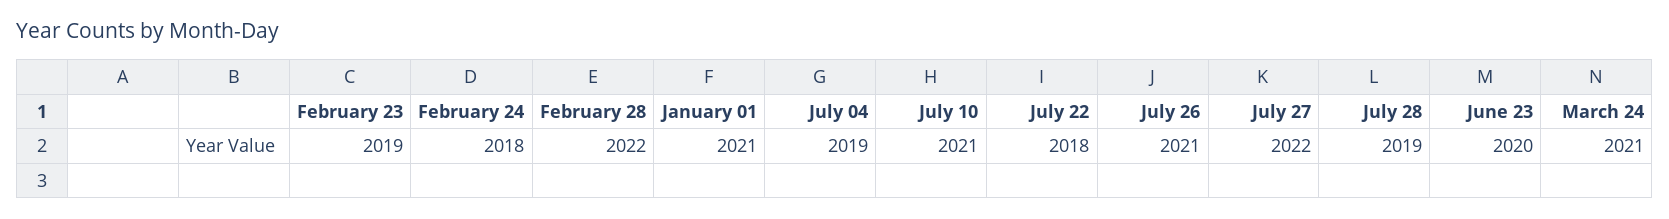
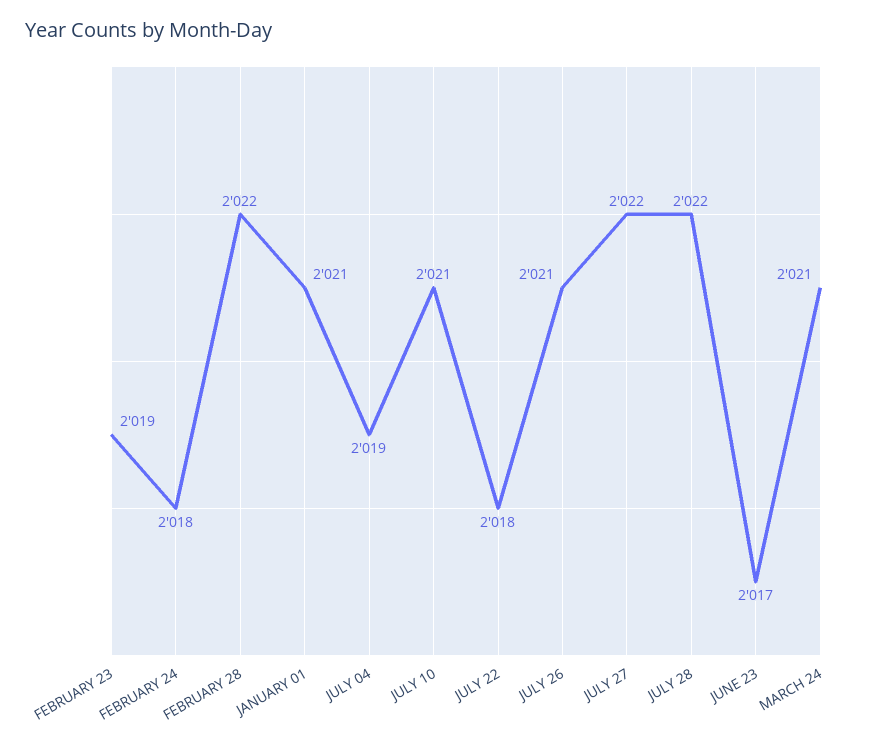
July 28: 2019 -> 2022
June 23: 2020 -> 2017

